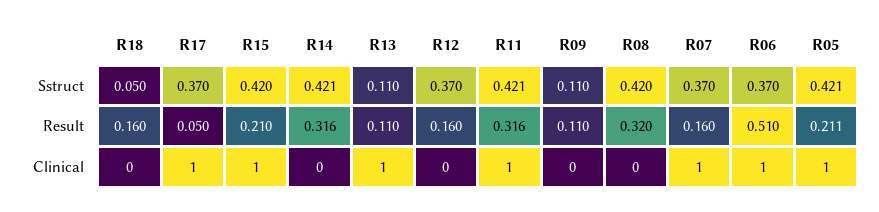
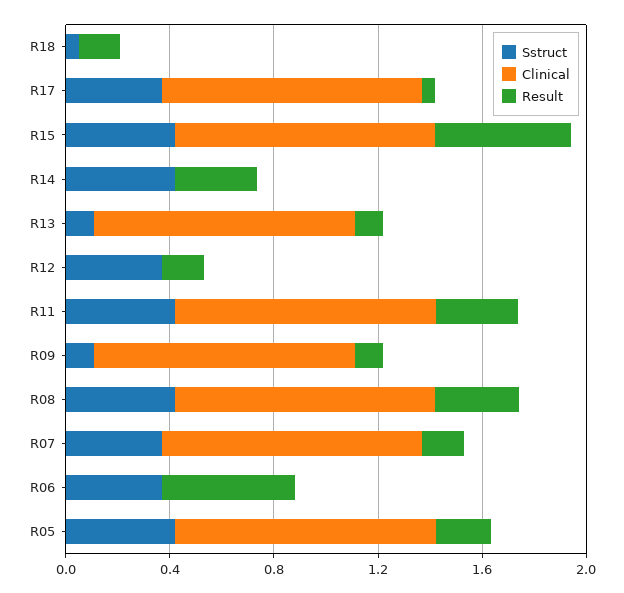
Result, R15: 0.21 -> 0.5
Clinical, R09: 0 -> 1
Clinical, R08: 0 -> 1
Clinical, R06: 1 -> 0

